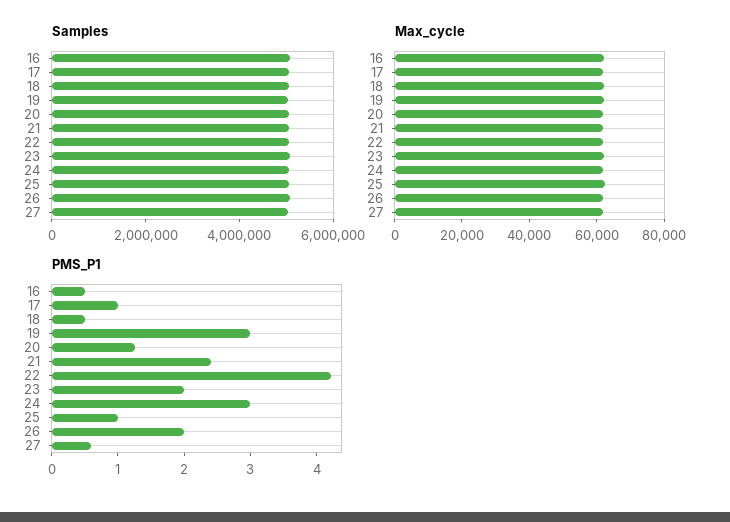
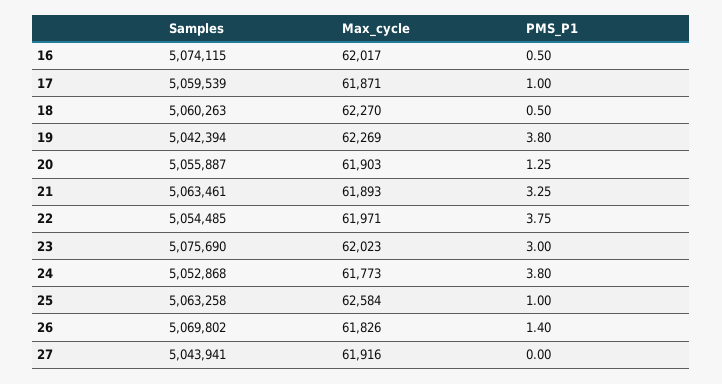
PMS_P1, 19: 3 -> 3.8
PMS_P1, 21: 2.4 -> 3.25
PMS_P1, 22: 4.2 -> 3.75
PMS_P1, 23: 2 -> 3
PMS_P1, 24: 3 -> 3.8
PMS_P1, 26: 2 -> 1.4
PMS_P1, 27: 0.6 -> 0

